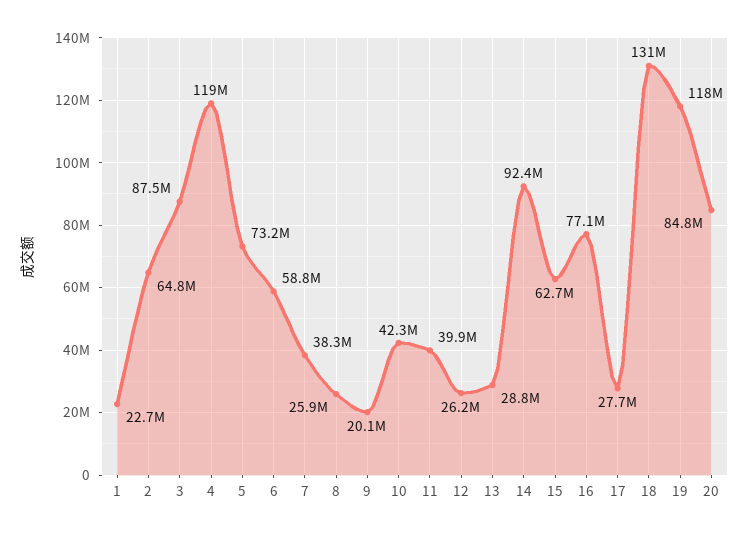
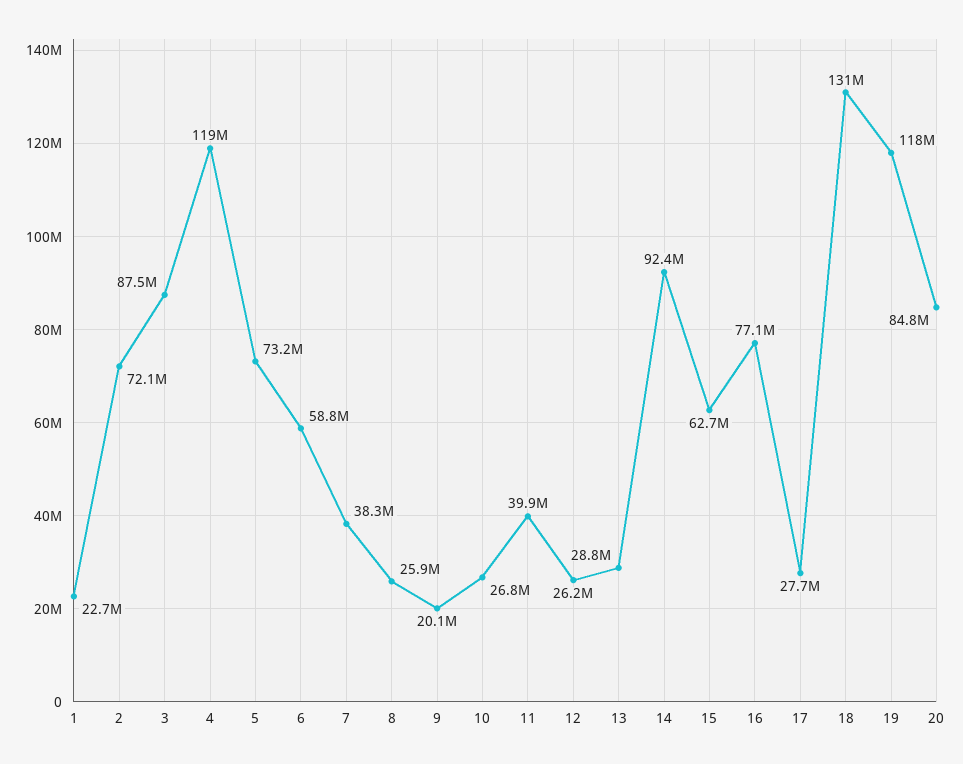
2: 64800000 -> 72100000
10: 42300000 -> 26800000

